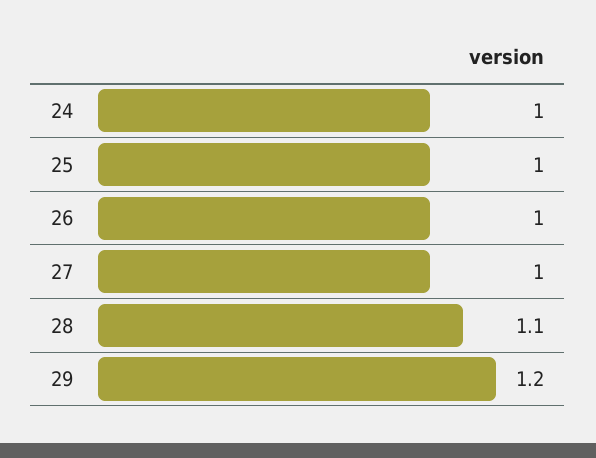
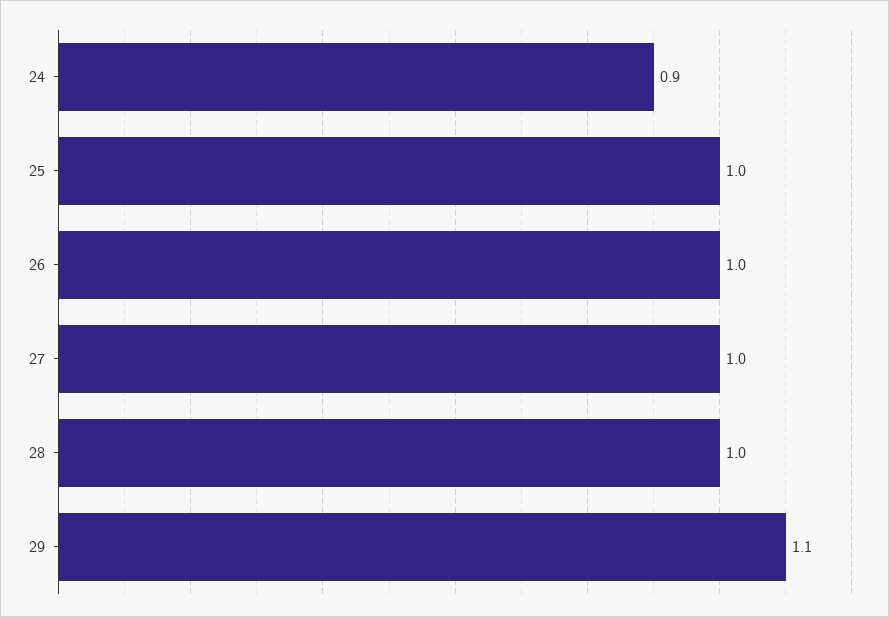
24: 1 -> 0.9
28: 1.1 -> 1
29: 1.2 -> 1.1

